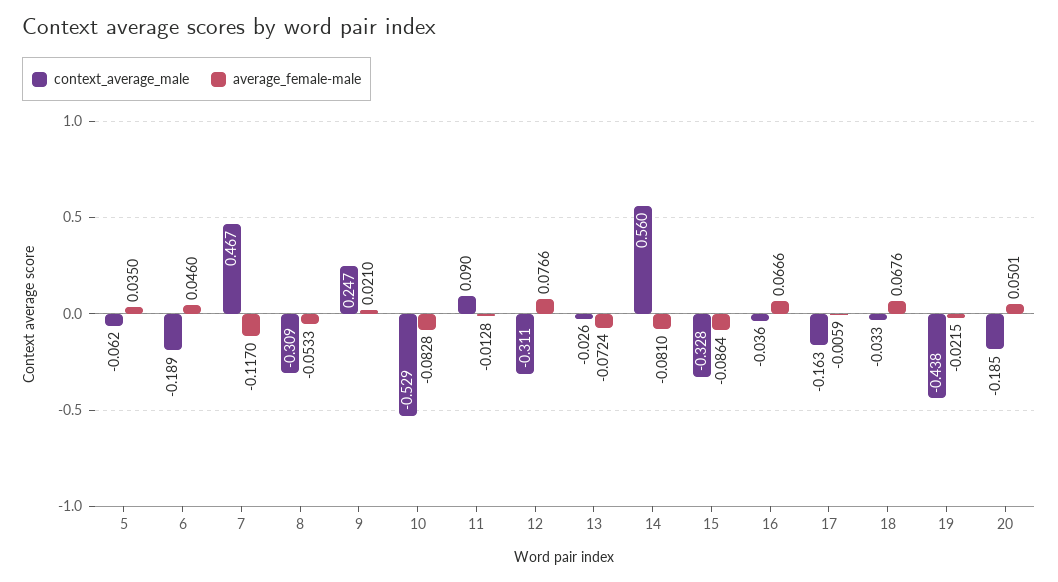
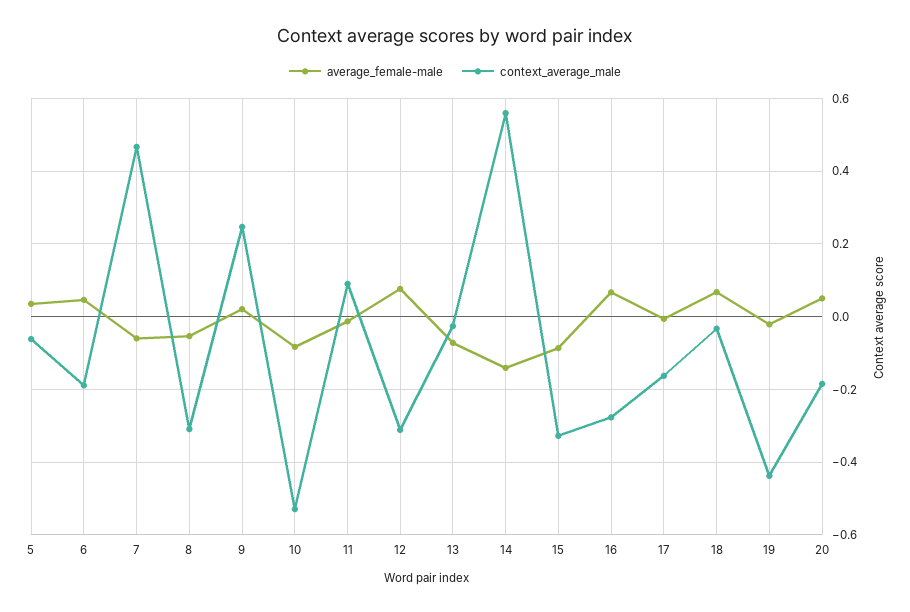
average_female-male, 7: -0.117 -> -0.06
average_female-male, 14: -0.081 -> -0.14
context_average_male, 16: -0.036 -> -0.28

